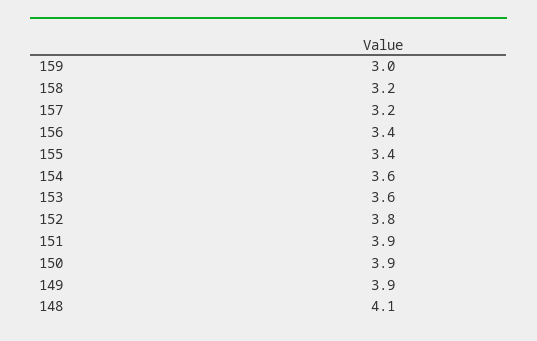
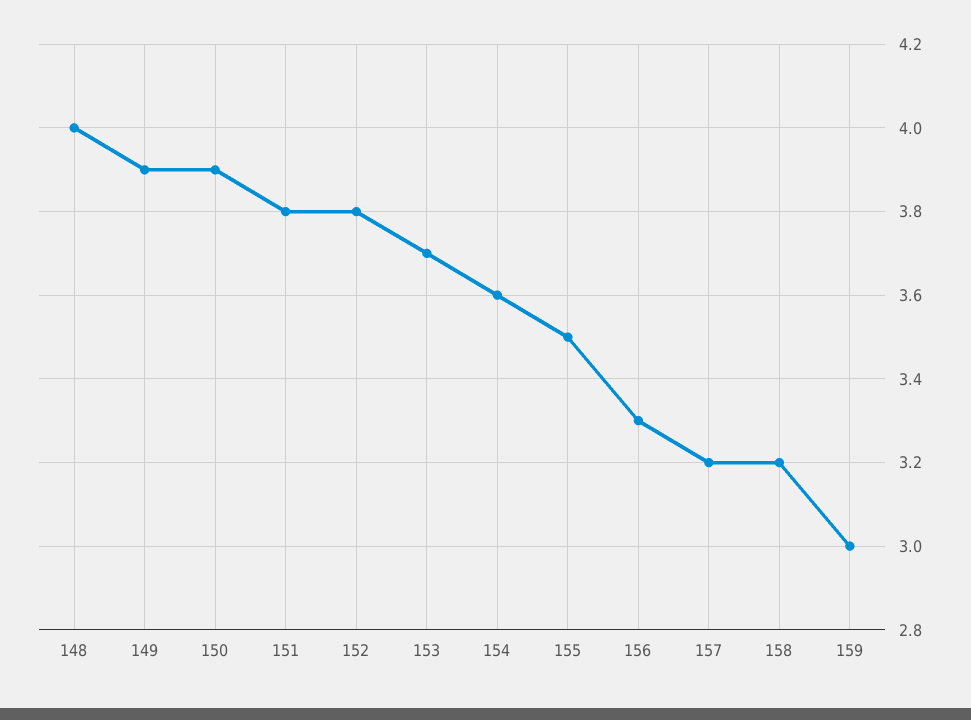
156: 3.4 -> 3.3
155: 3.4 -> 3.5
153: 3.6 -> 3.7
151: 3.9 -> 3.8
148: 4.1 -> 4

